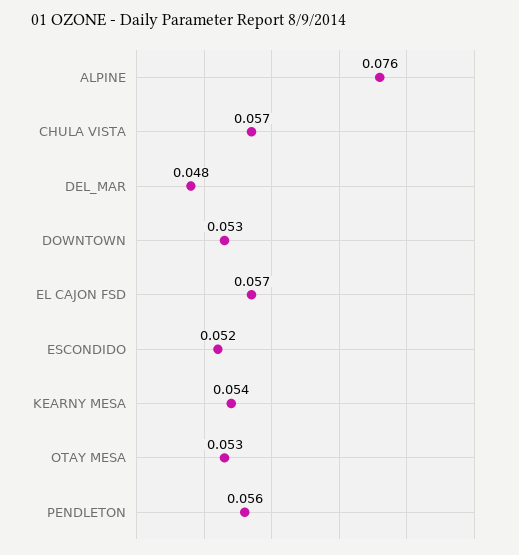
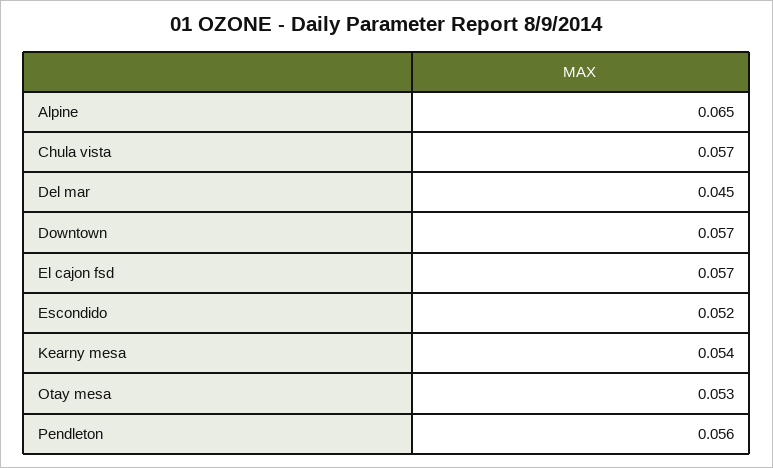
ALPINE: 0.076 -> 0.065
DEL_MAR: 0.048 -> 0.045
DOWNTOWN: 0.053 -> 0.057

